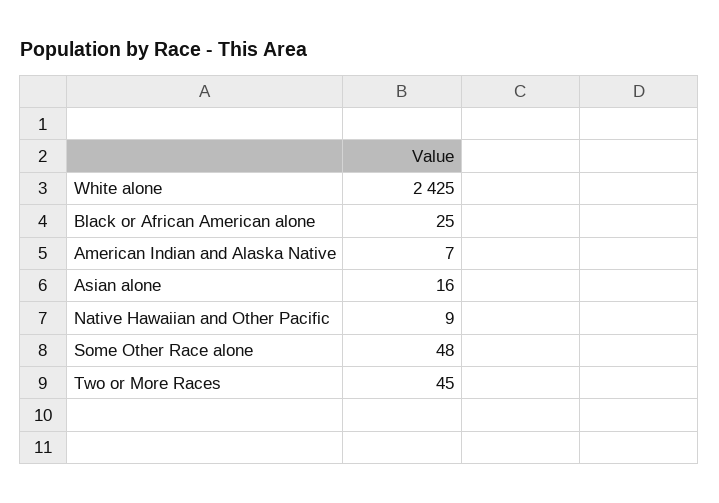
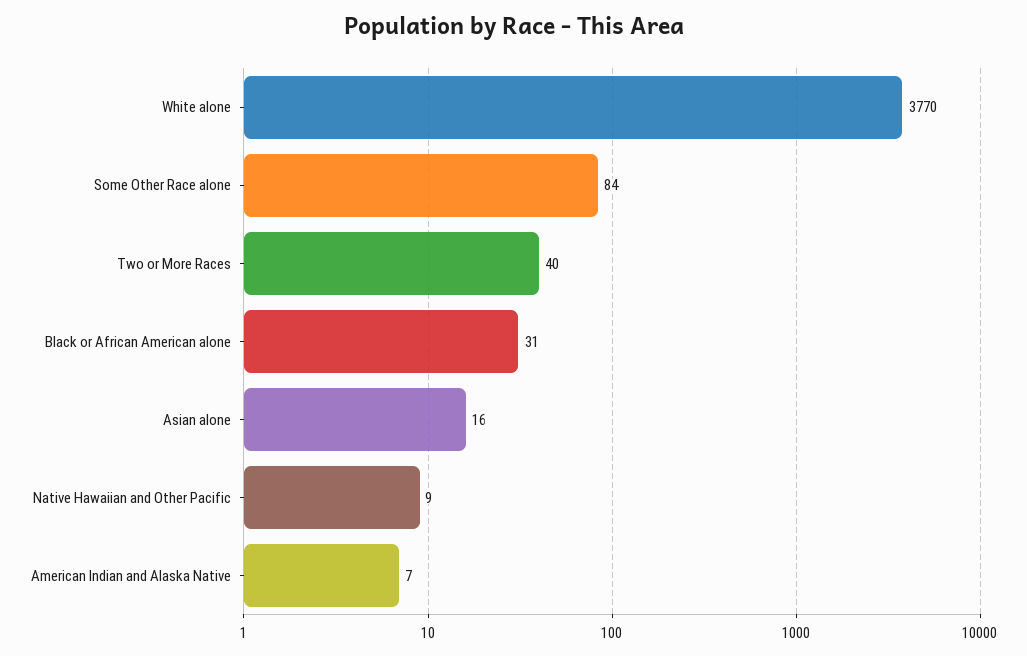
White alone: 2425 -> 3770
Black or African American alone: 25 -> 31
Some Other Race alone: 48 -> 84
Two or More Races: 45 -> 40

